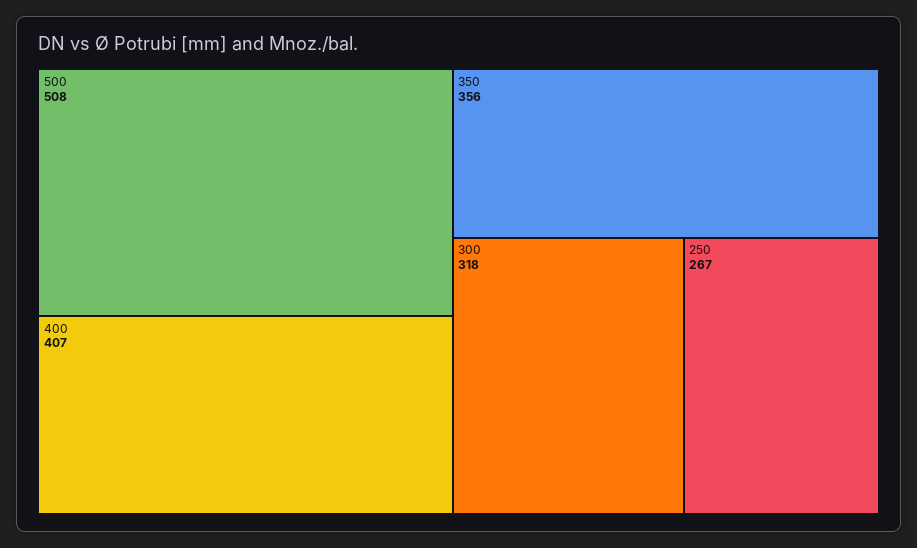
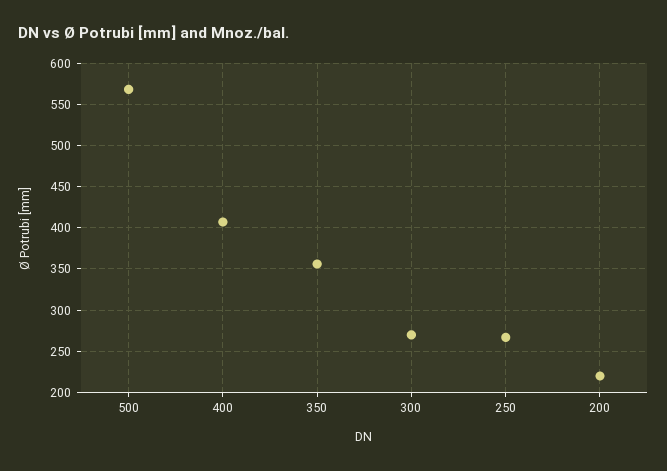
500: 508 -> 570
300: 318 -> 270
200: none -> 220

